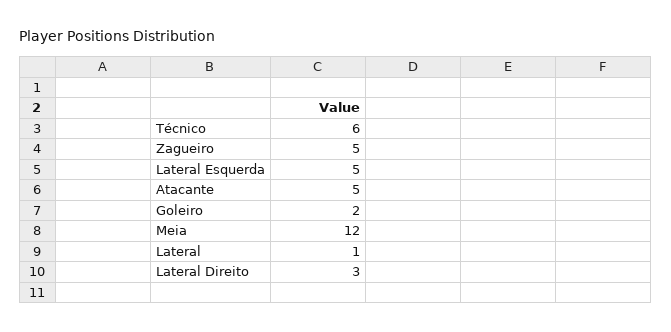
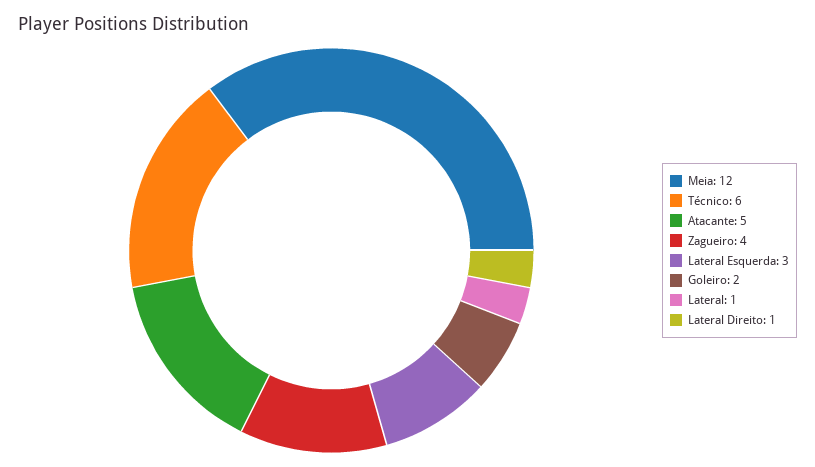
Zagueiro: 5 -> 4
Lateral Esquerda: 5 -> 3
Lateral Direito: 3 -> 1

